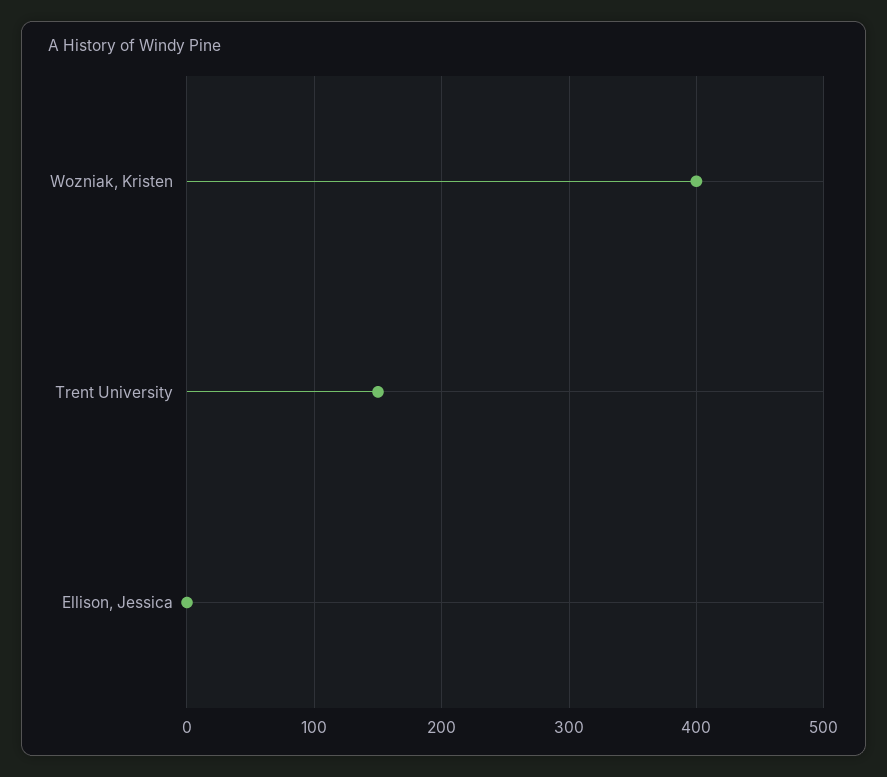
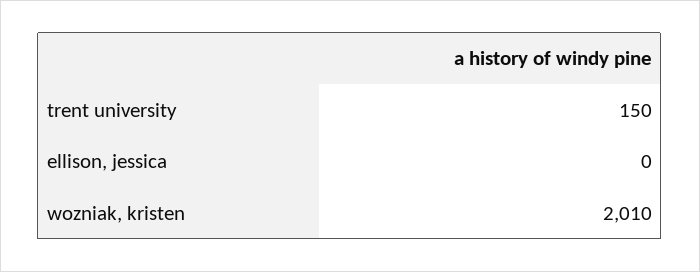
Wozniak, Kristen: 400 -> 2010

